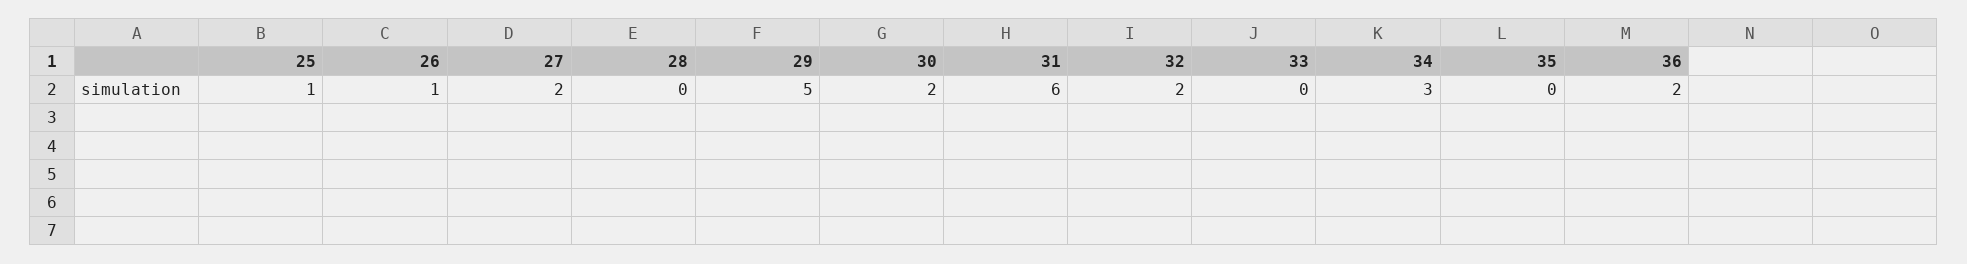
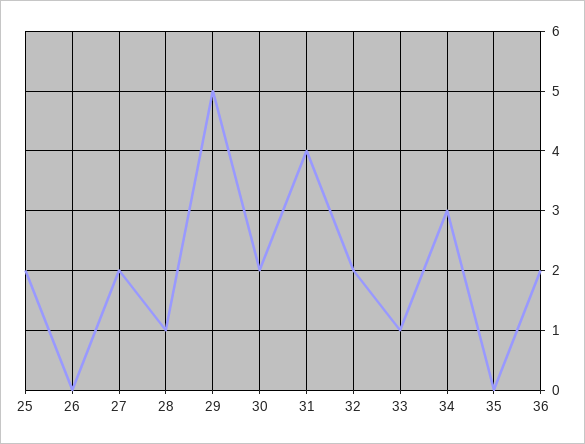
25: 1 -> 2
26: 1 -> 0
28: 0 -> 1
31: 6 -> 4
33: 0 -> 1

